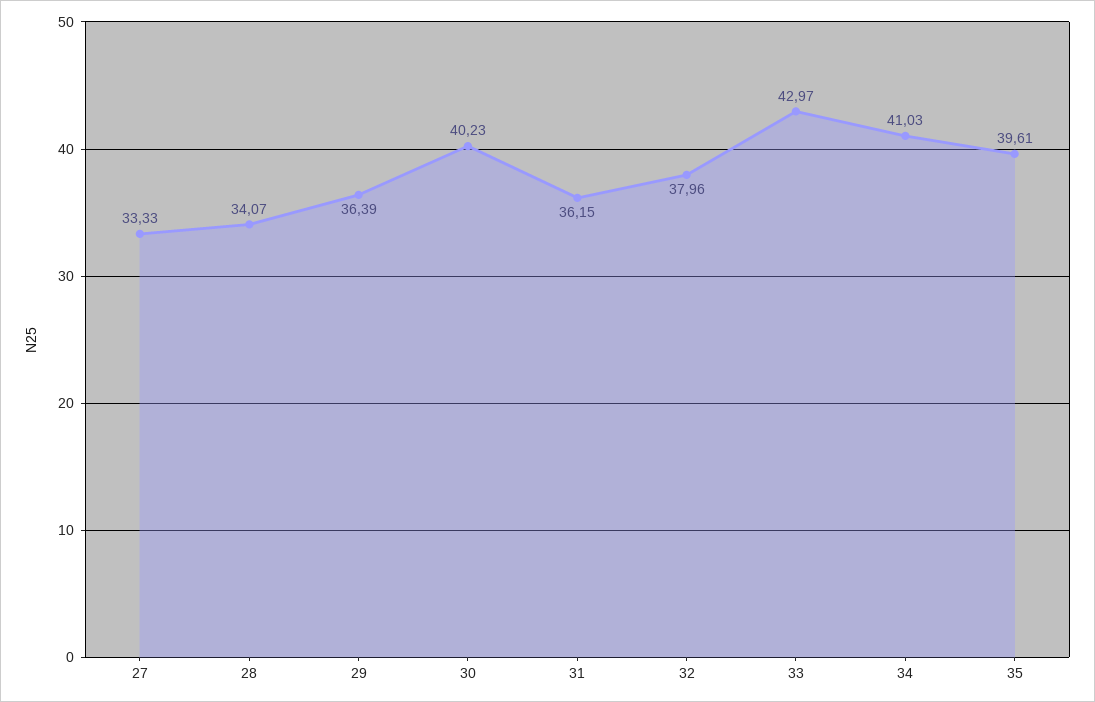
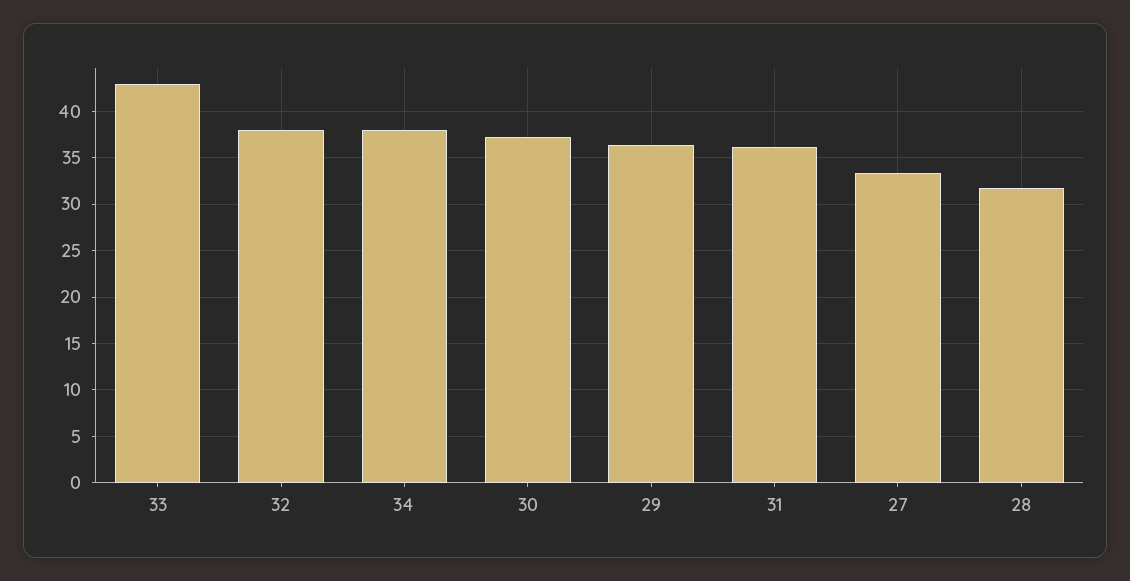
28: 34.07 -> 32
30: 40.23 -> 37
34: 41.03 -> 38
35: 39.61 -> none

